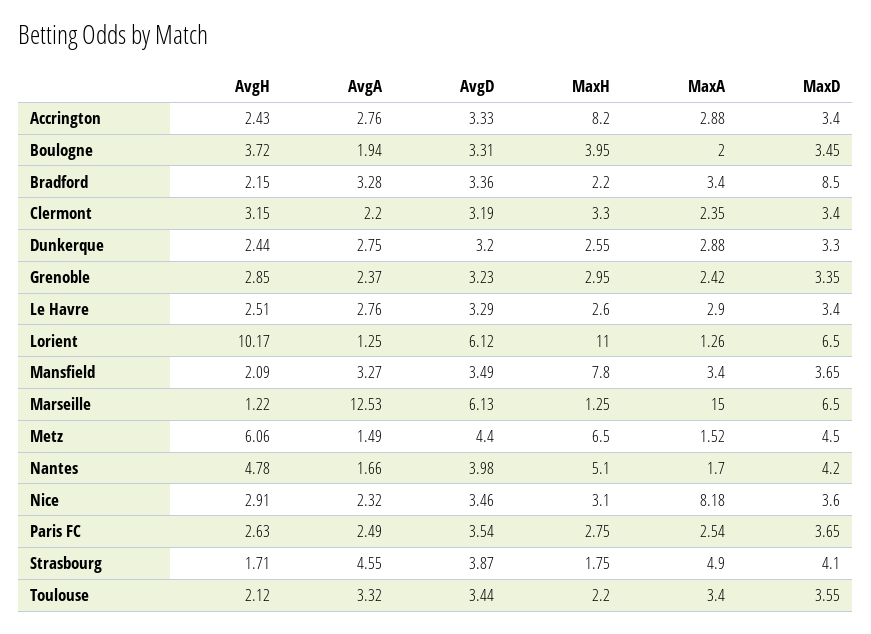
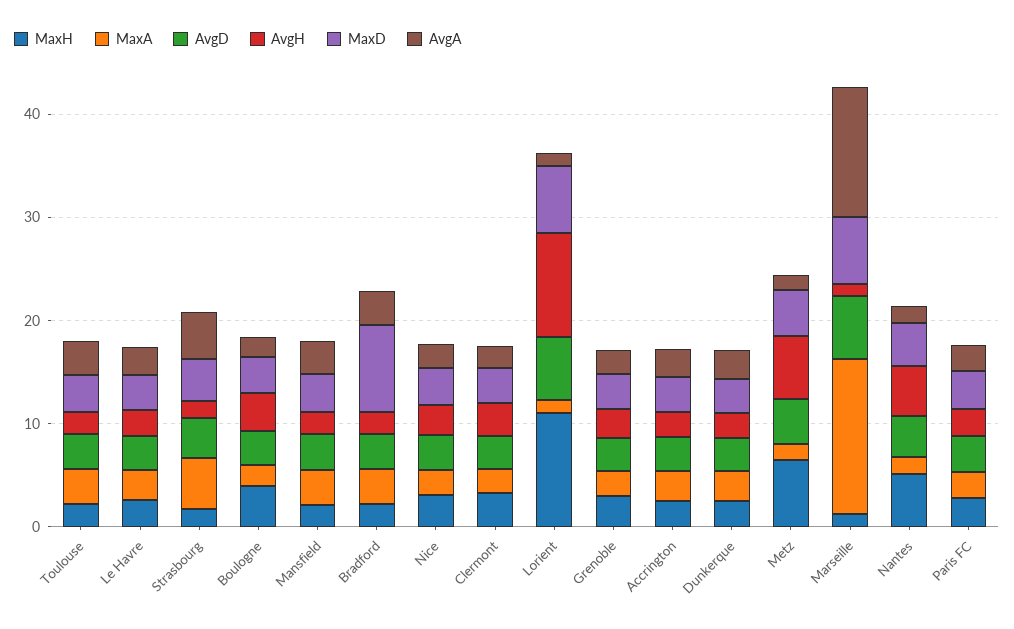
MaxH, Accrington: 8.2 -> 2
MaxH, Mansfield: 7.8 -> 2
MaxA, Nice: 8.18 -> 2

